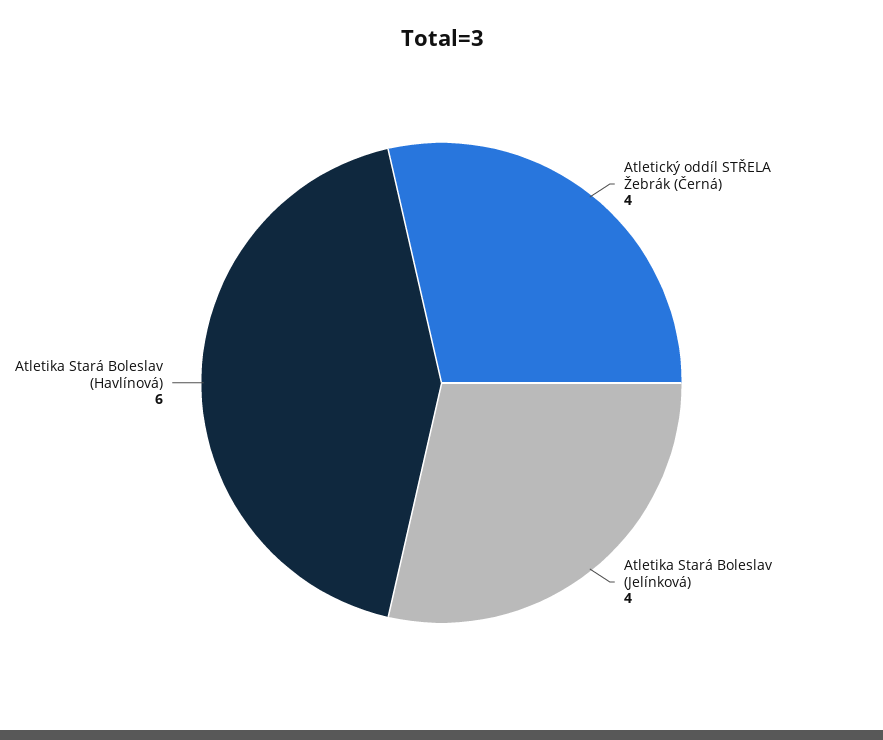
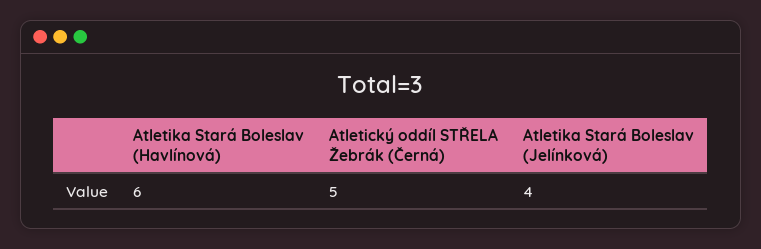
Atletický oddíl STŘELA Žebrák (Černá): 4 -> 5

